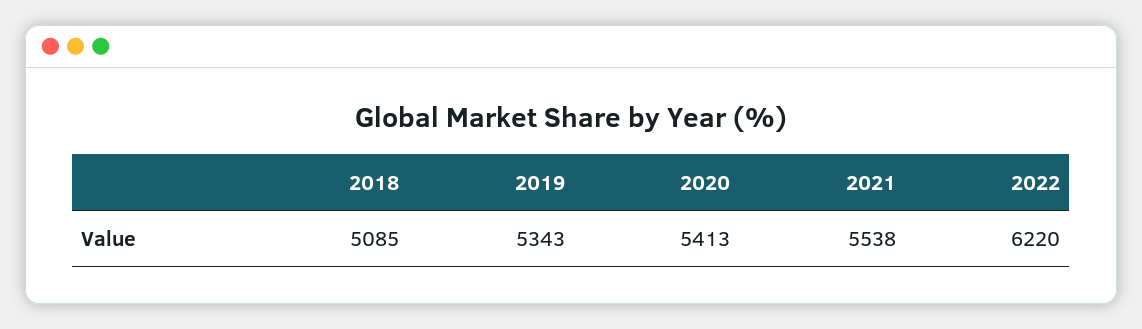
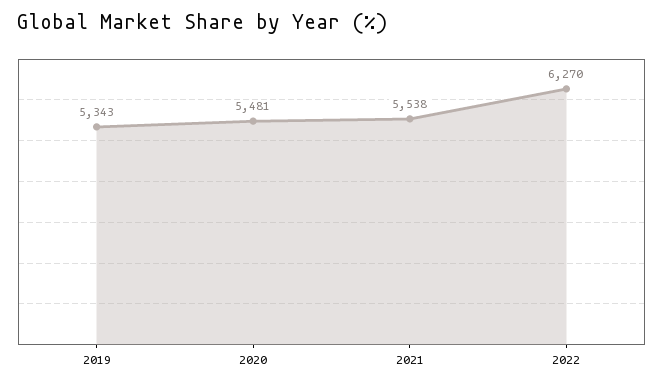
2018: 5085 -> none
2020: 5413 -> 5481
2022: 6220 -> 6270

